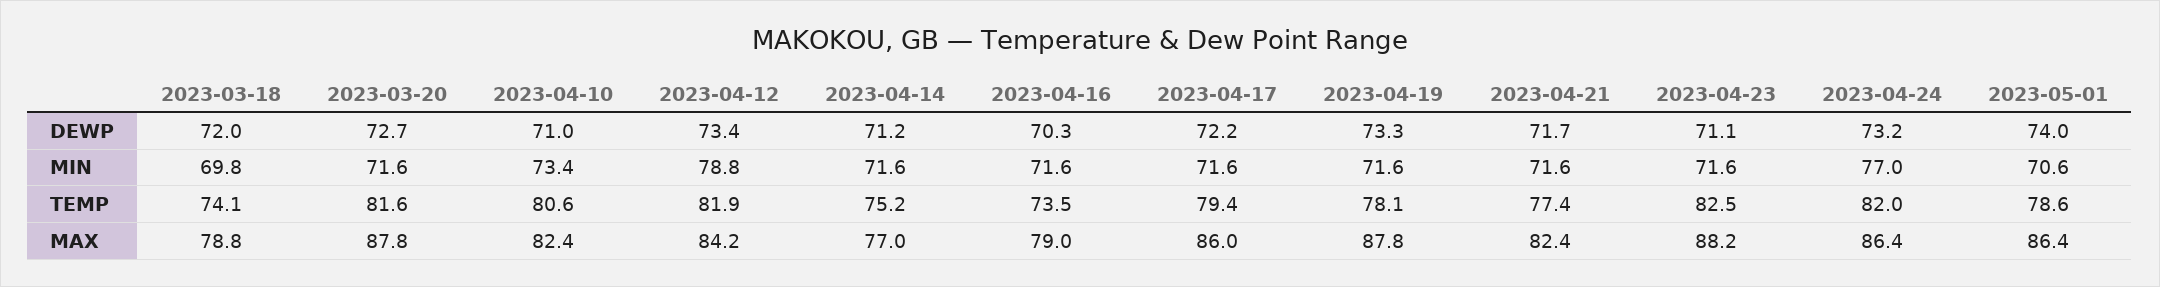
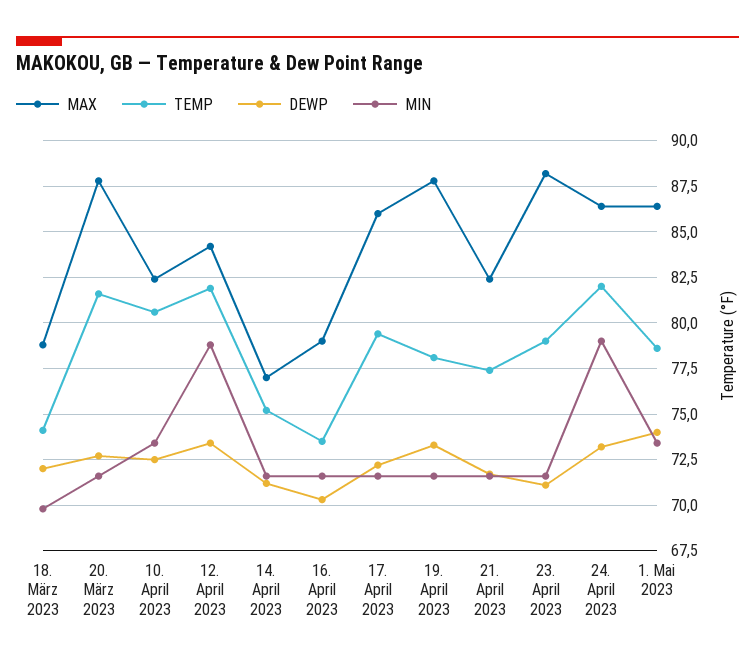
DEWP, 2023-04-10: 71 -> 72.5
MIN, 2023-04-24: 77 -> 79
MIN, 2023-05-01: 70.6 -> 73.5
TEMP, 2023-04-23: 82.5 -> 79

